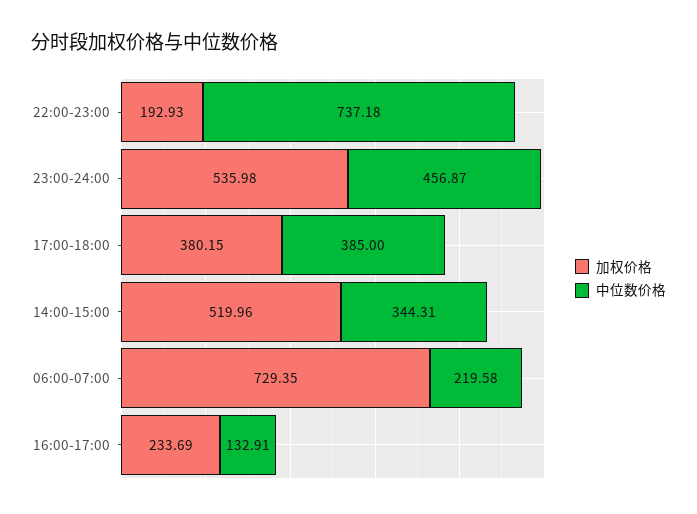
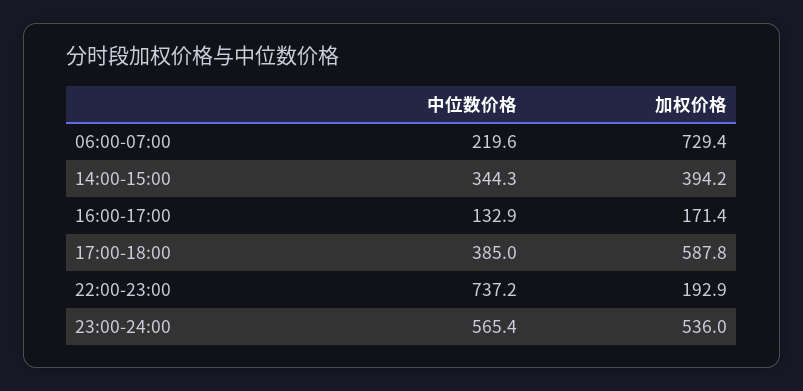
中位数价格, 23:00-24:00: 456.87 -> 565.4
加权价格, 17:00-18:00: 380.15 -> 587.8
加权价格, 14:00-15:00: 519.96 -> 394.2
加权价格, 16:00-17:00: 233.69 -> 171.4

